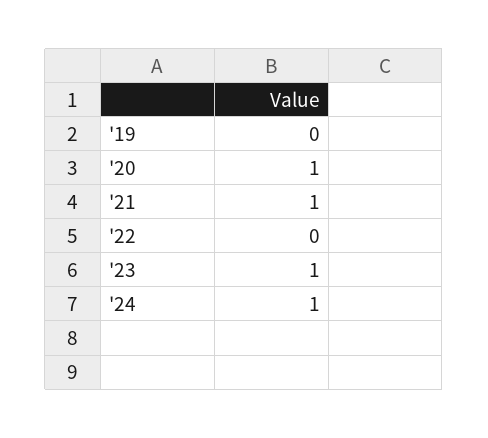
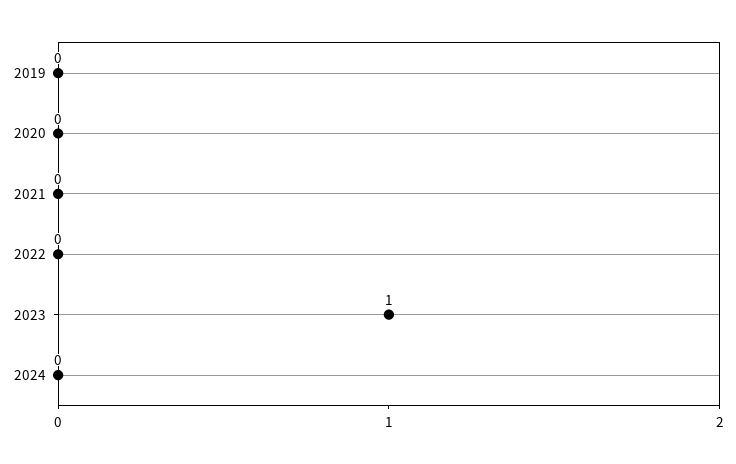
'20: 1 -> 0
'21: 1 -> 0
'24: 1 -> 0

